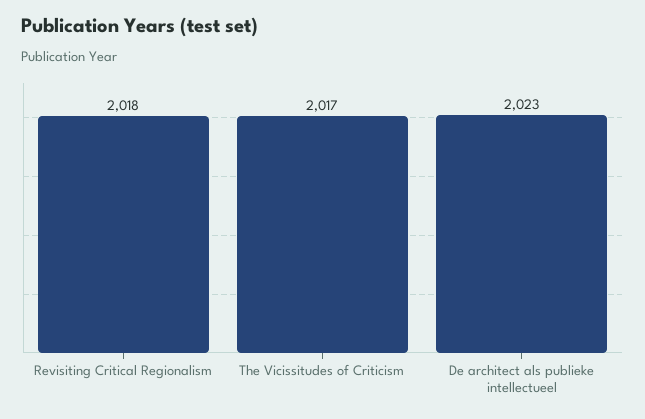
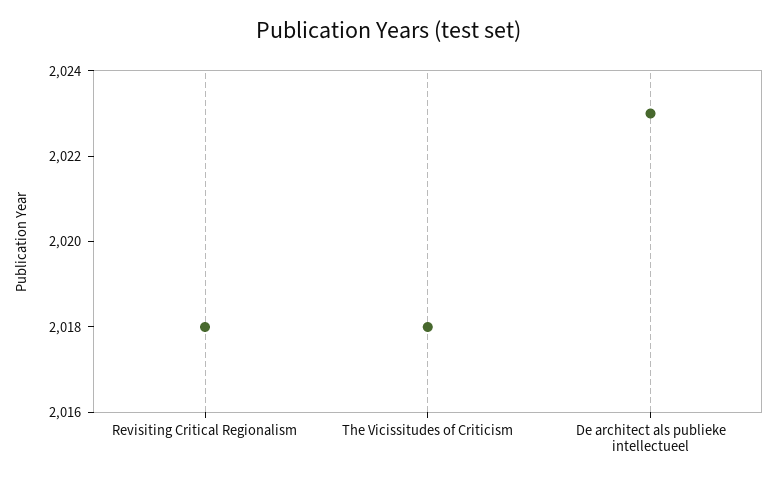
The Vicissitudes of Criticism: 2017 -> 2018

